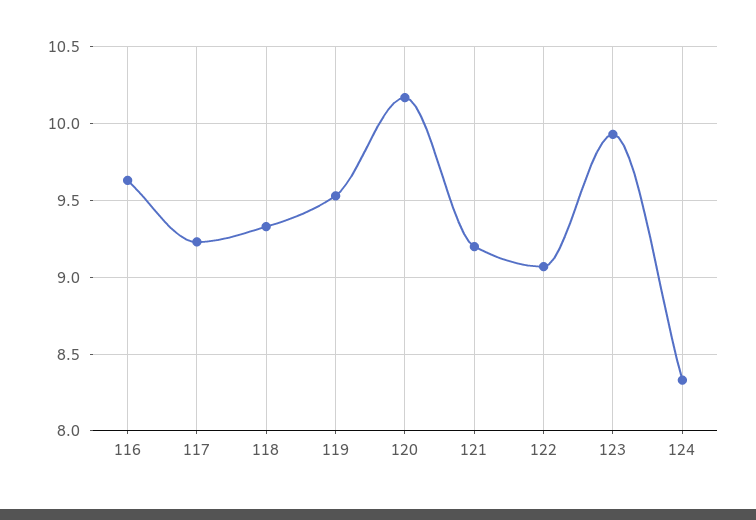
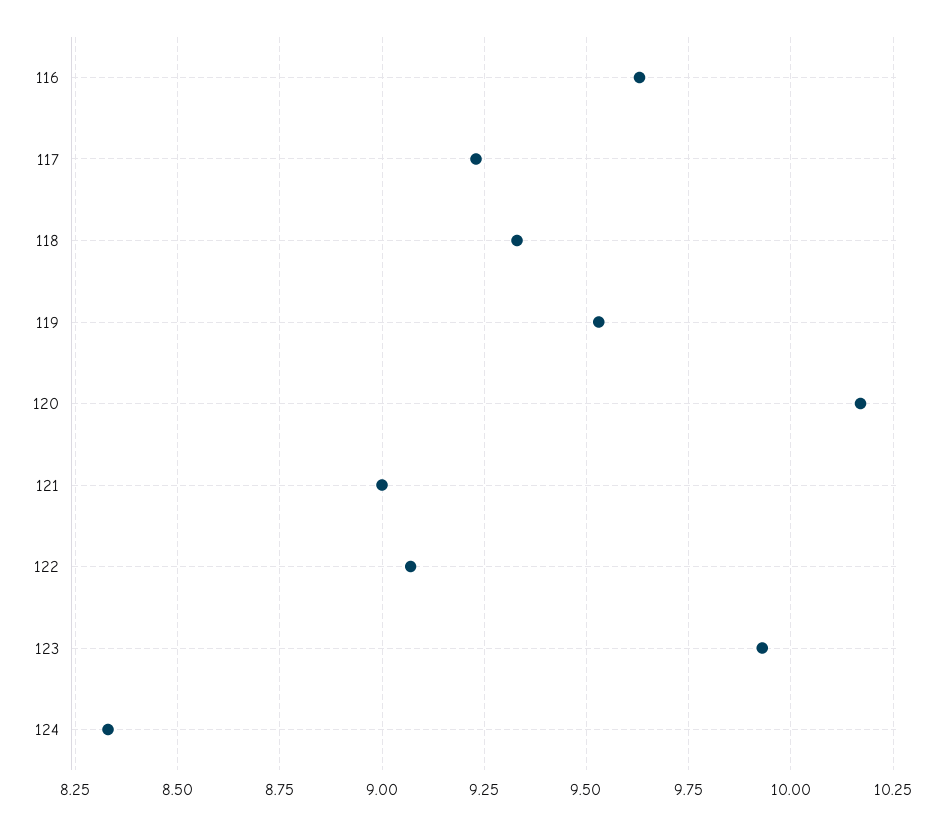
121: 9.2 -> 9

